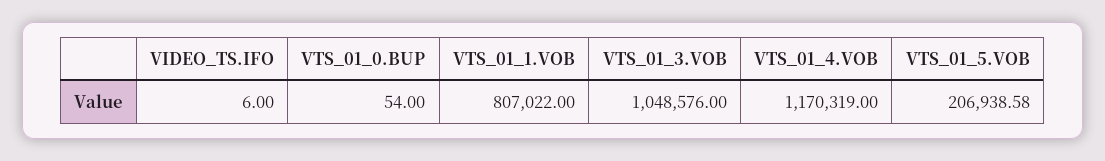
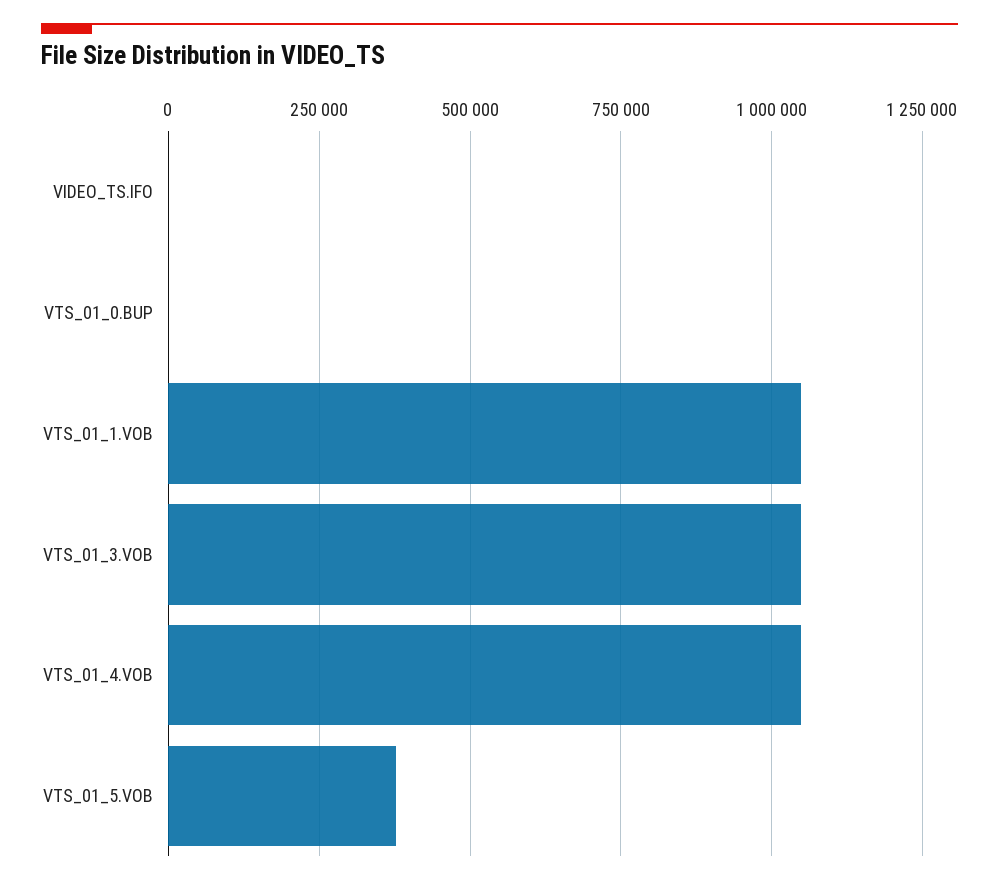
VTS_01_1.VOB: 807022 -> 1050000
VTS_01_4.VOB: 1170319 -> 1050000
VTS_01_5.VOB: 206938.58 -> 375000

